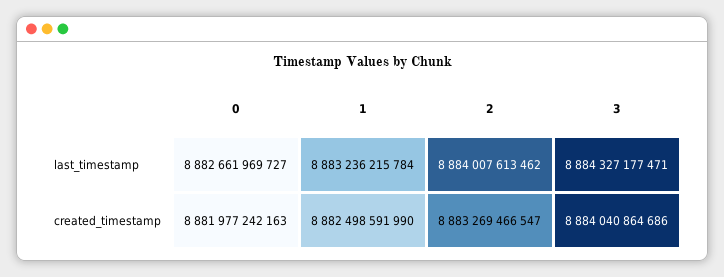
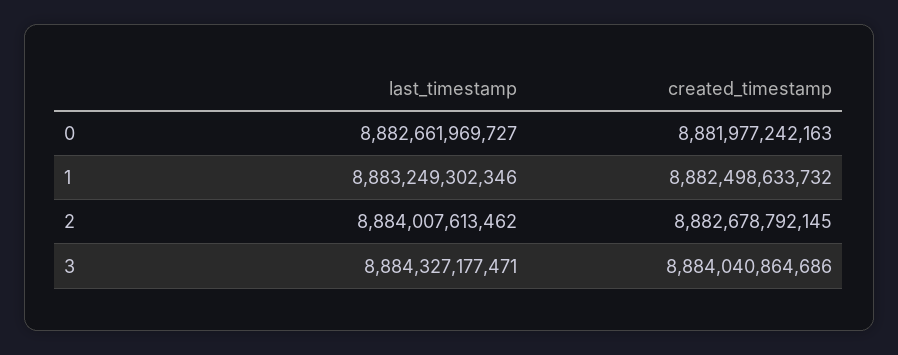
1, last_timestamp: 8883236215784 -> 8883249302346
1, created_timestamp: 8882498591990 -> 8882498633732
2, created_timestamp: 8883269466547 -> 8882678792145

